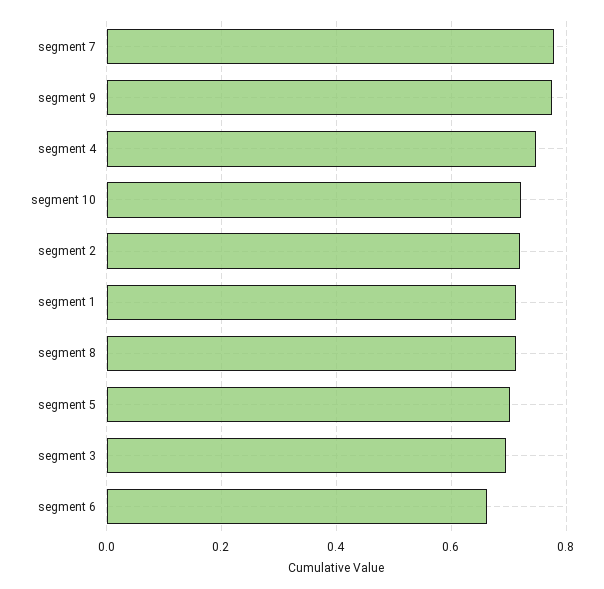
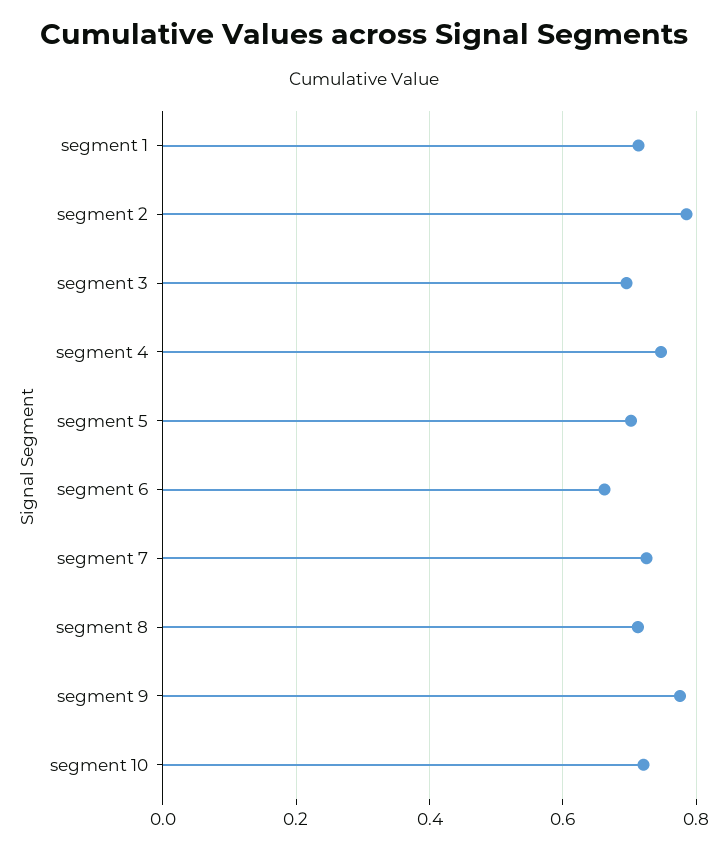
segment 7: 0.78 -> 0.72
segment 2: 0.72 -> 0.78

